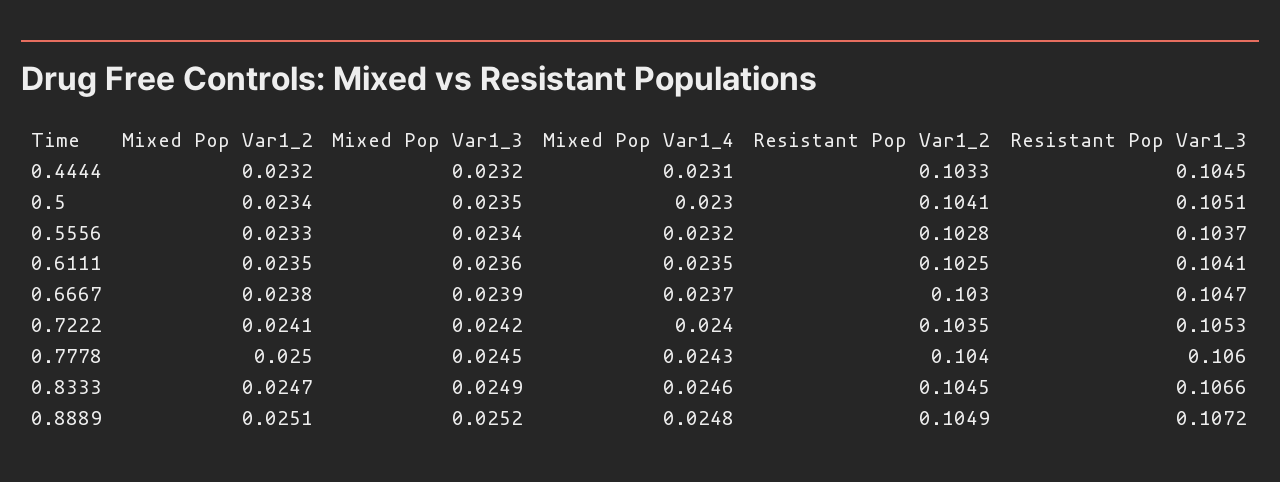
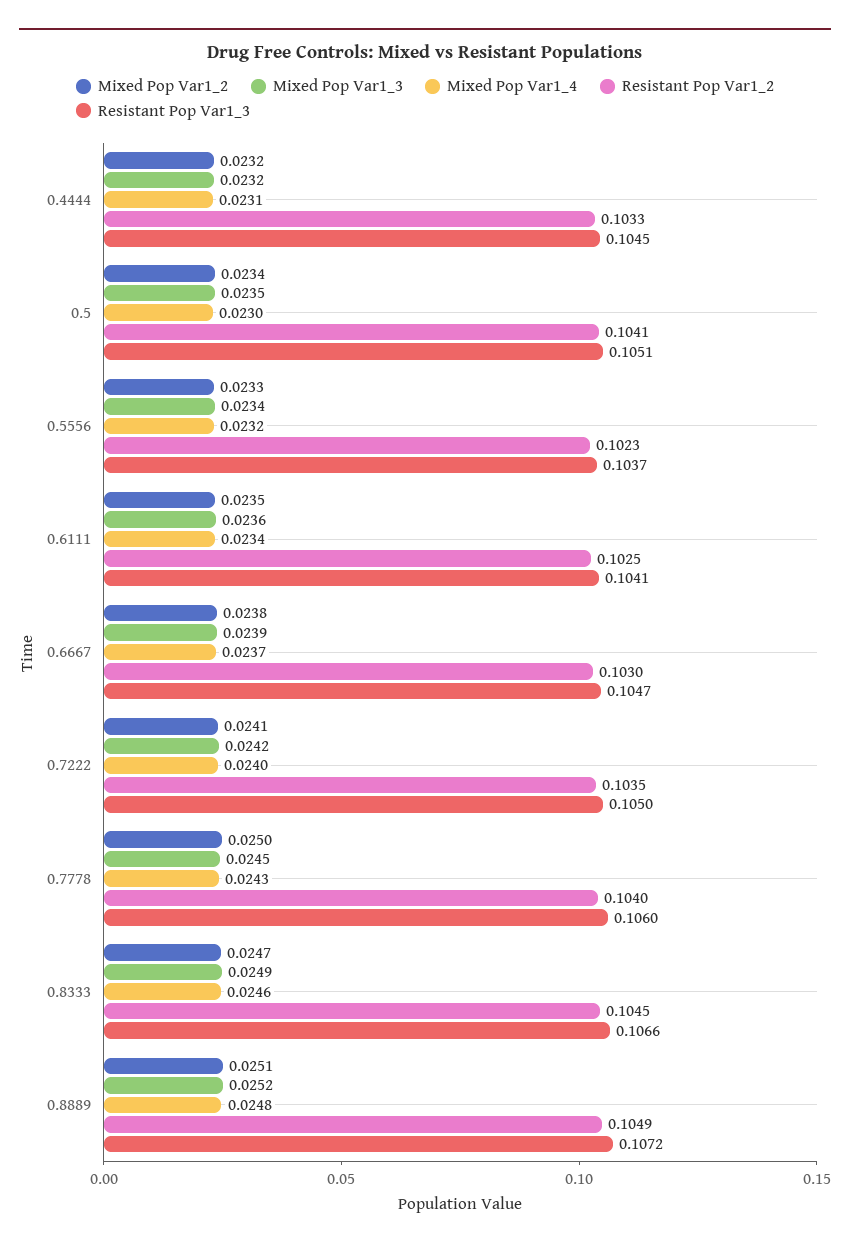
Resistant Pop Var1_2, 0.5556: 0.1028 -> 0.1023
Mixed Pop Var1_4, 0.6111: 0.0235 -> 0.0234
Resistant Pop Var1_3, 0.7222: 0.1053 -> 0.105

